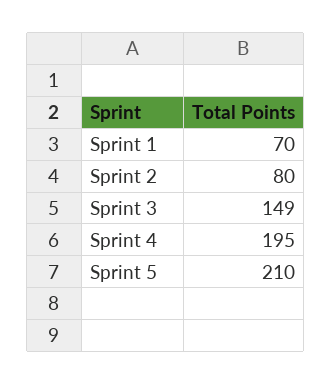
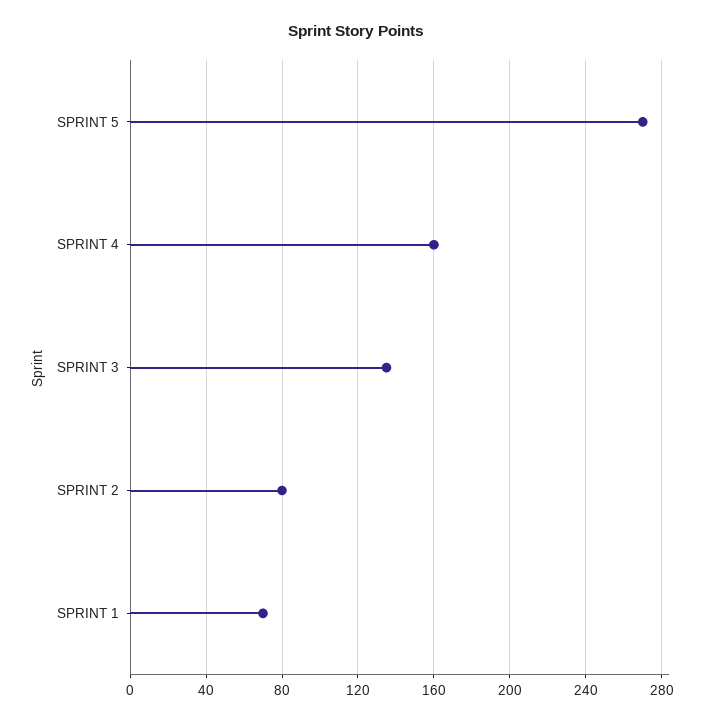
Sprint 3: 149 -> 135
Sprint 4: 195 -> 160
Sprint 5: 210 -> 270

